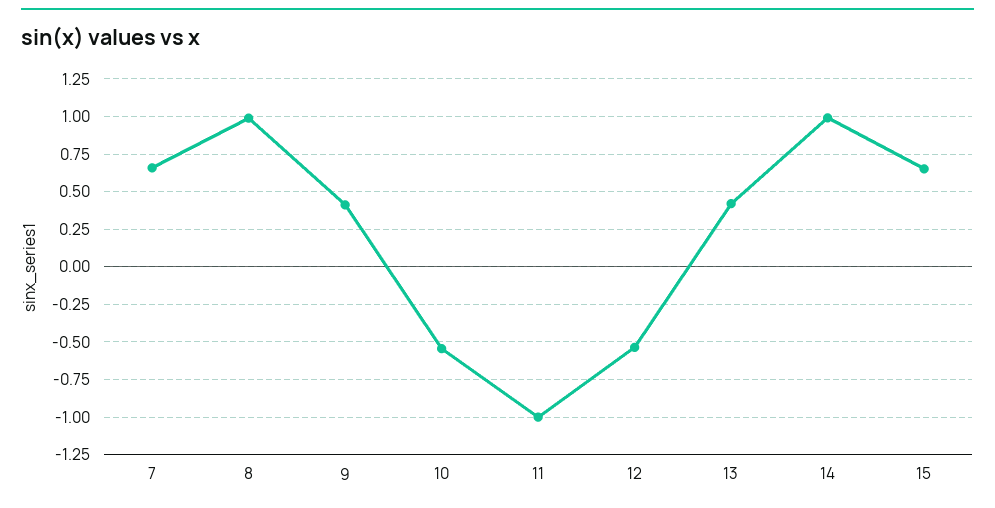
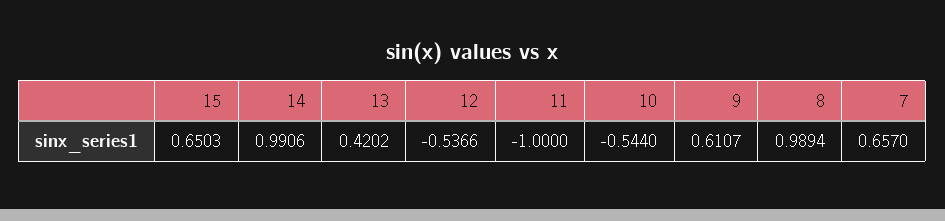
9: 0.4 -> 0.6107

